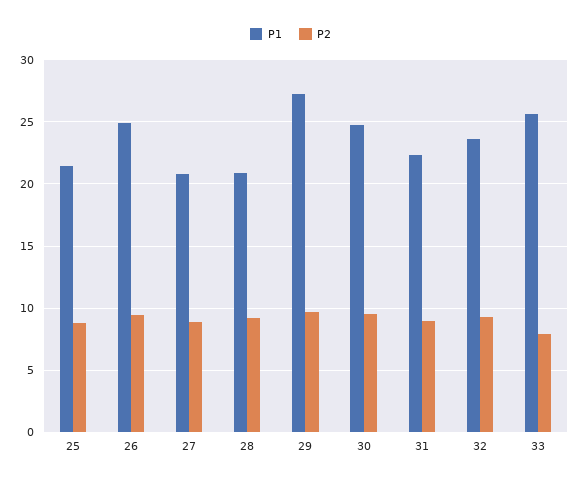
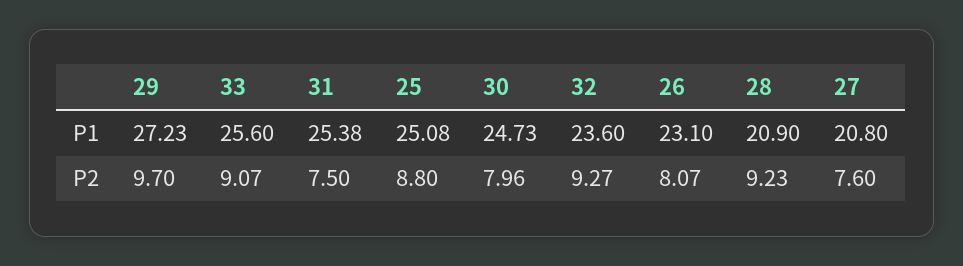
P1, 25: 21.5 -> 25.08
P1, 26: 25 -> 23.1
P2, 26: 9.5 -> 8.07
P2, 27: 9 -> 7.6
P2, 30: 9.5 -> 7.96
P1, 31: 22.5 -> 25.38
P2, 31: 9 -> 7.5
P2, 33: 8 -> 9.07

